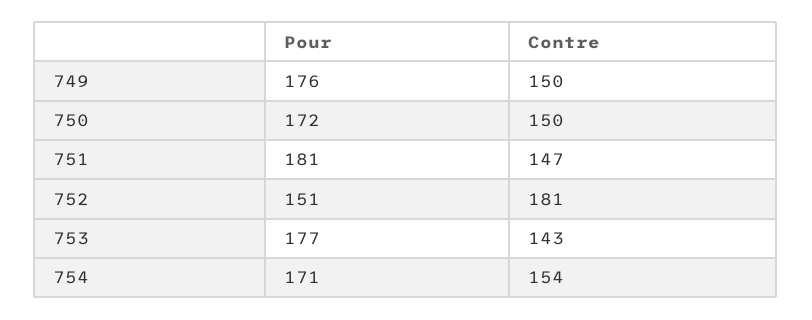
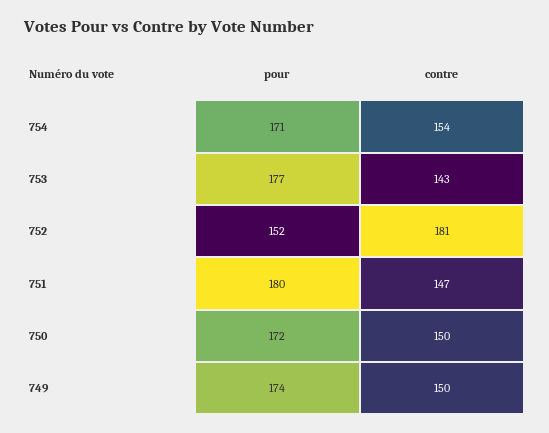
Pour, 749: 176 -> 174
Pour, 751: 181 -> 180
Pour, 752: 151 -> 152

